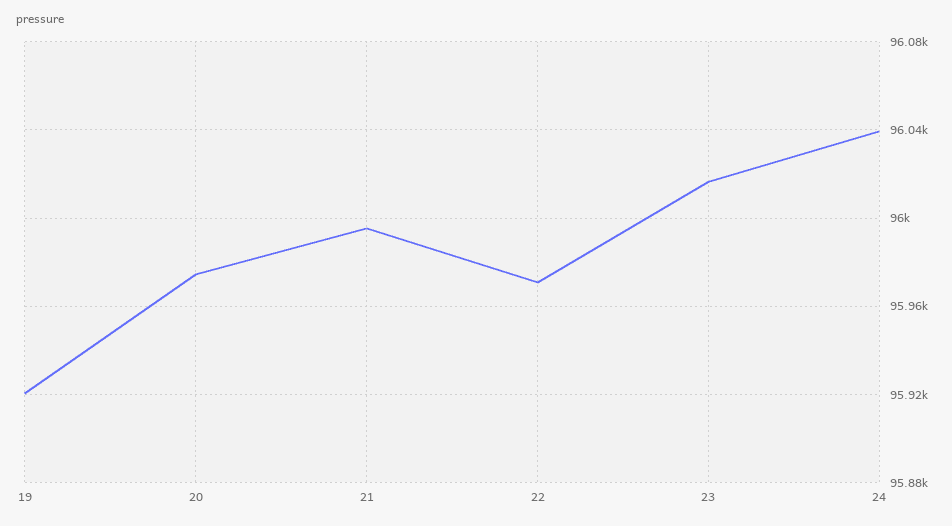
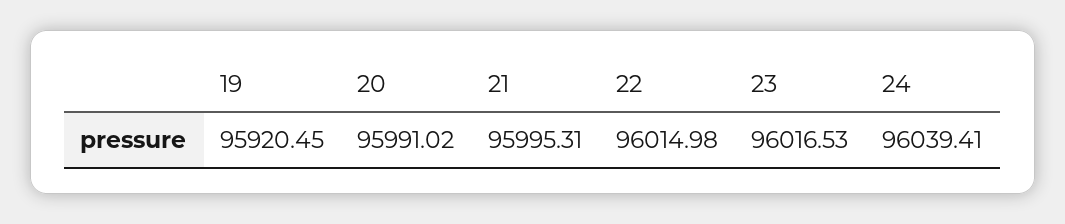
20: 95975 -> 95991.02
22: 95970 -> 96014.98

